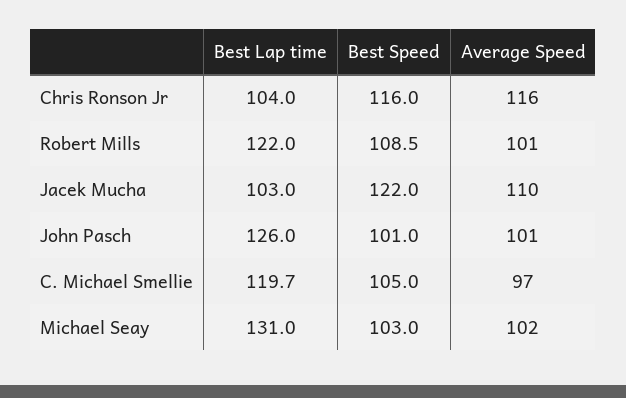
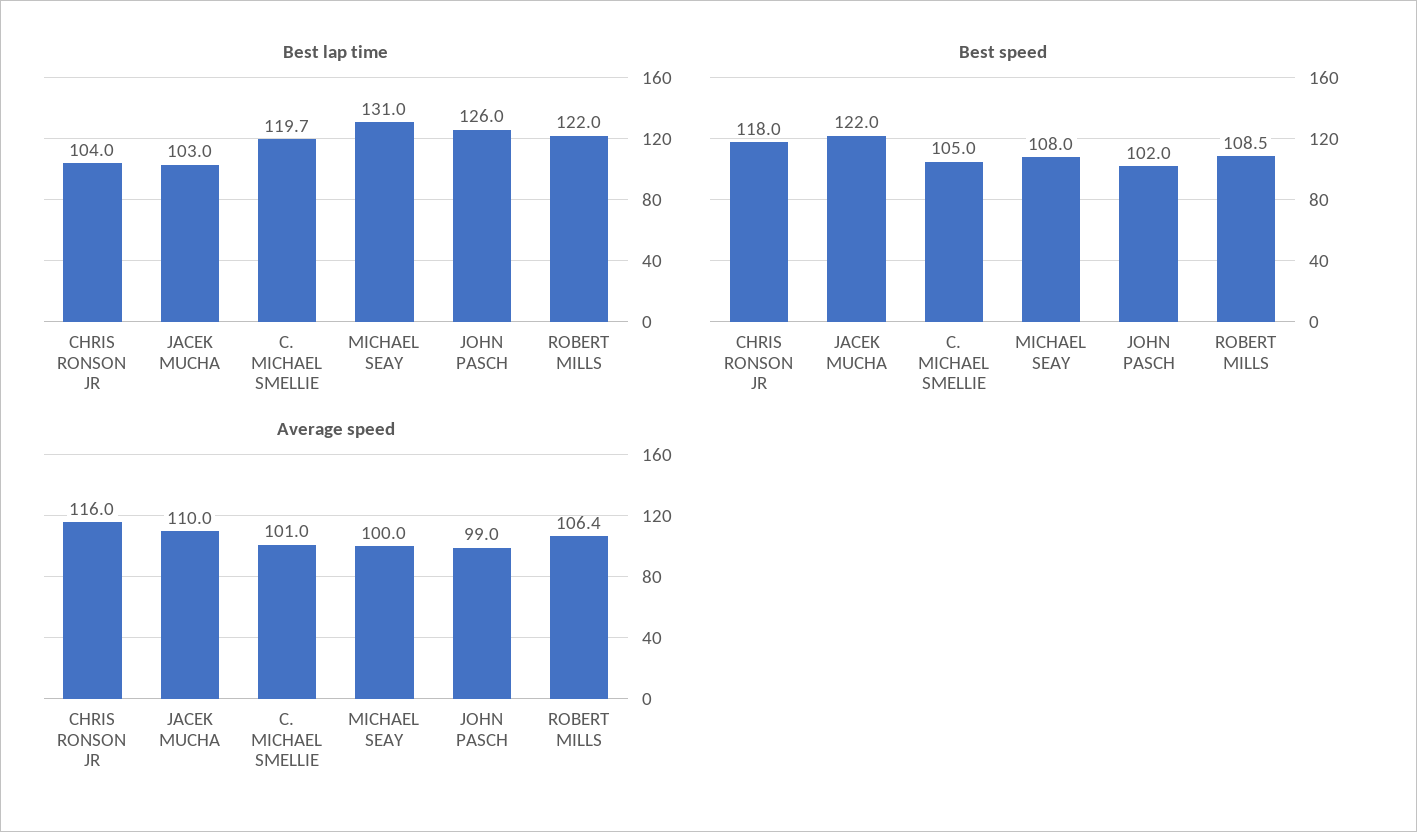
Best Speed, Chris Ronson Jr: 116 -> 118
Average Speed, Robert Mills: 101 -> 106.4
Best Speed, John Pasch: 101 -> 102
Average Speed, John Pasch: 101 -> 99
Average Speed, C. Michael Smellie: 97 -> 101
Best Speed, Michael Seay: 103 -> 108
Average Speed, Michael Seay: 102 -> 100

